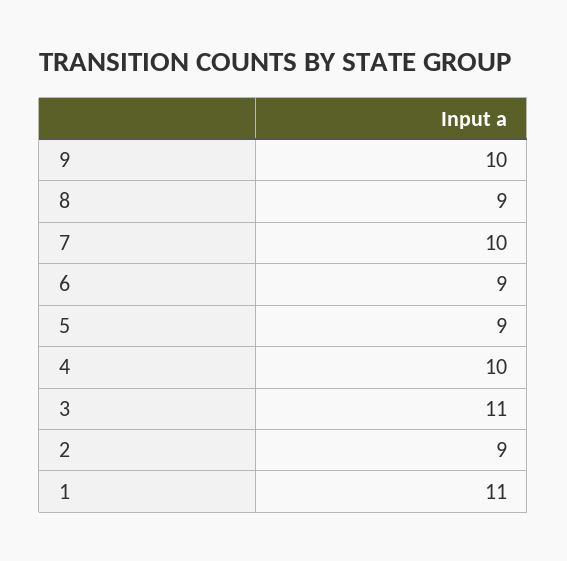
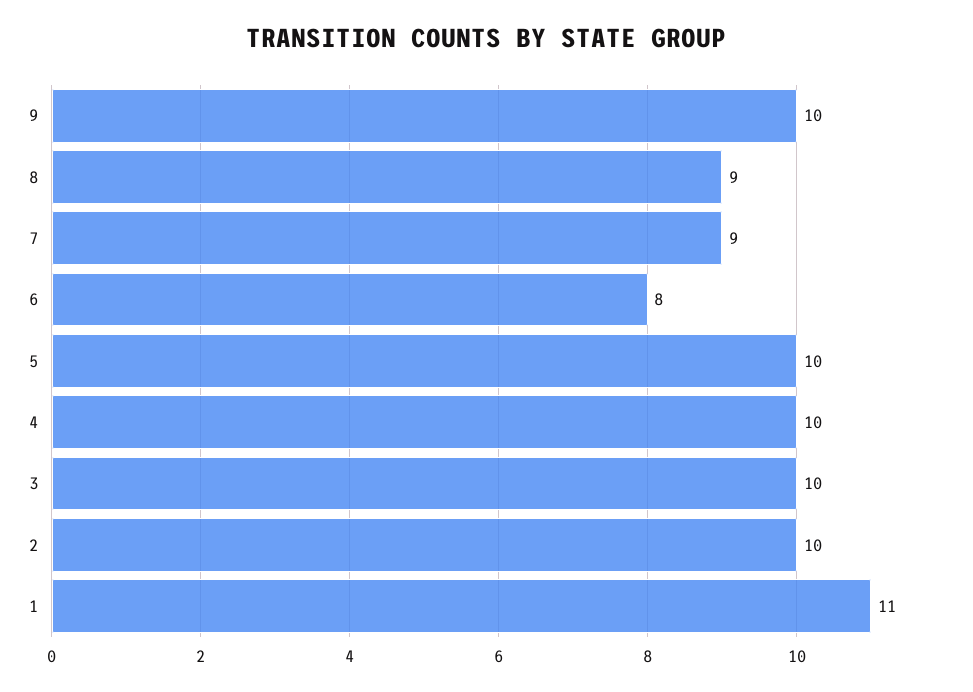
7: 10 -> 9
6: 9 -> 8
5: 9 -> 10
3: 11 -> 10
2: 9 -> 10

